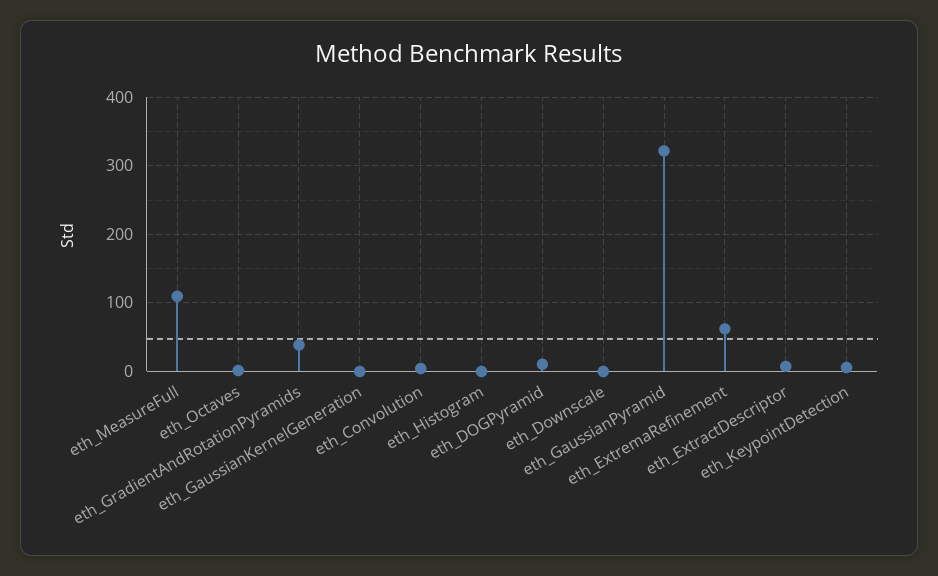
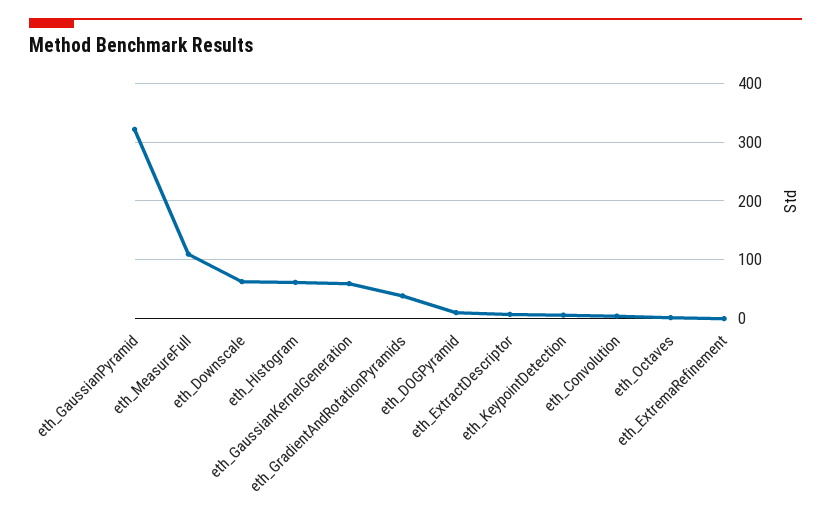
eth_GaussianKernelGeneration: 0 -> 60
eth_Histogram: 0 -> 60
eth_Downscale: 0 -> 60
eth_ExtremaRefinement: 60 -> 0

